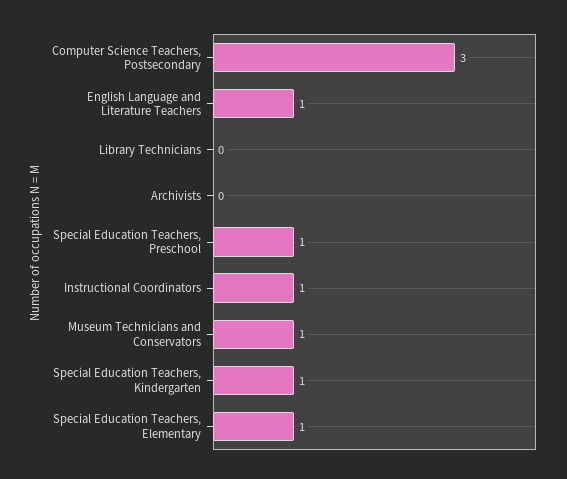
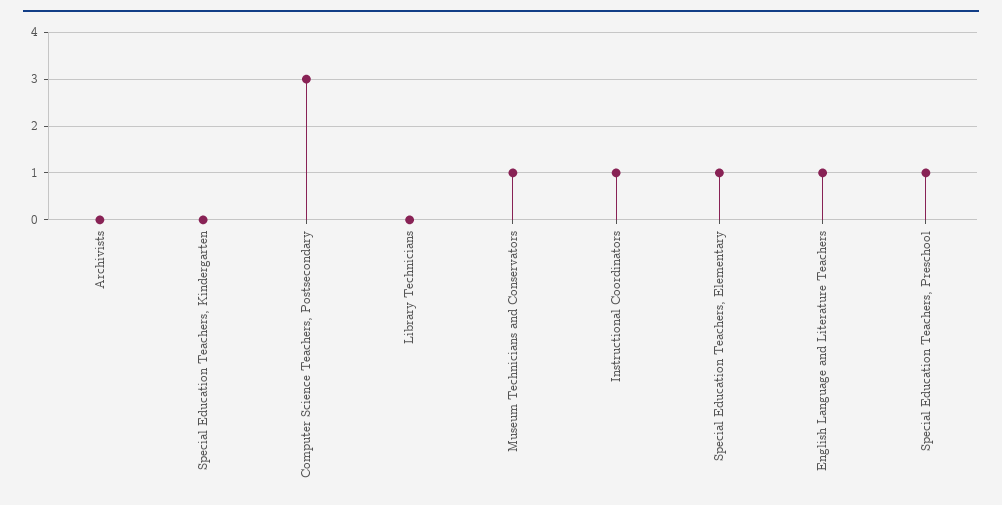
Special Education Teachers, Kindergarten: 1 -> 0

